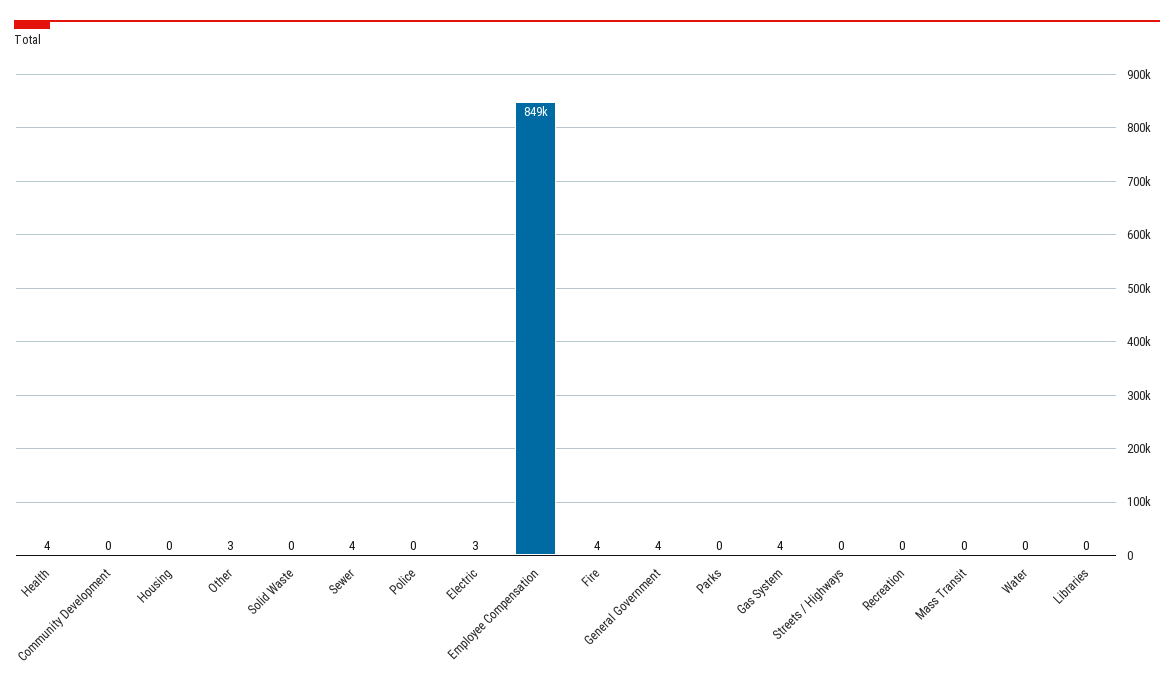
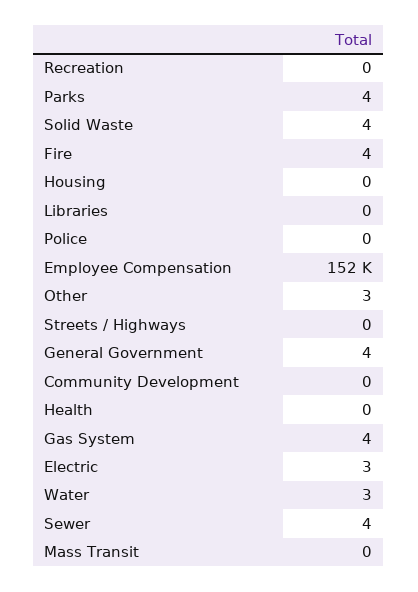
Health: 4 -> 0
Solid Waste: 0 -> 4
Employee Compensation: 849000 -> 152000
Parks: 0 -> 4
Water: 0 -> 3

